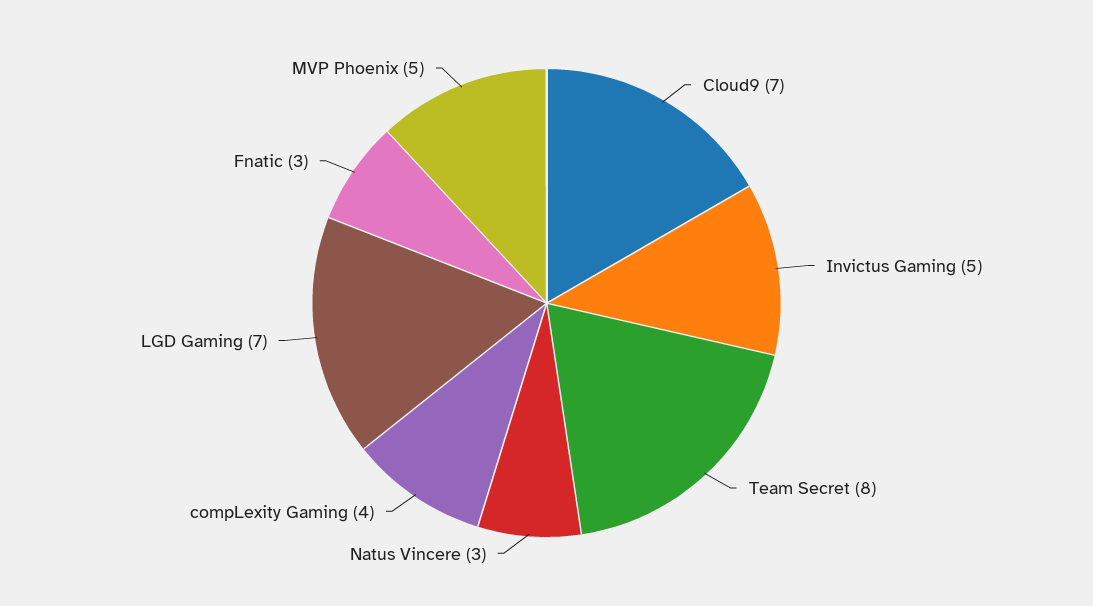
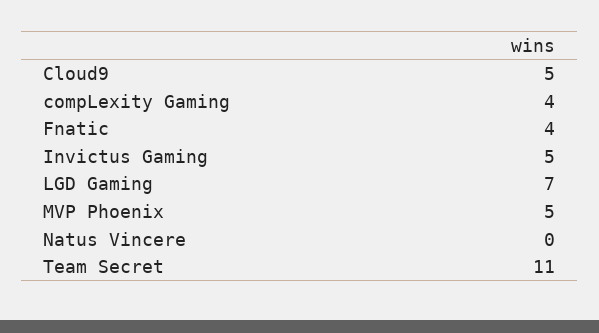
Cloud9: 7 -> 5
Team Secret: 8 -> 11
Natus Vincere: 3 -> 0
Fnatic: 3 -> 4

